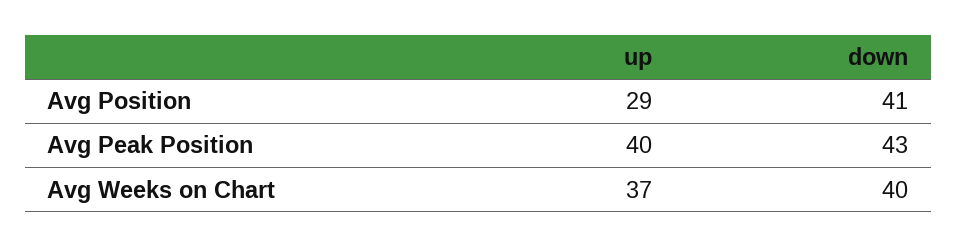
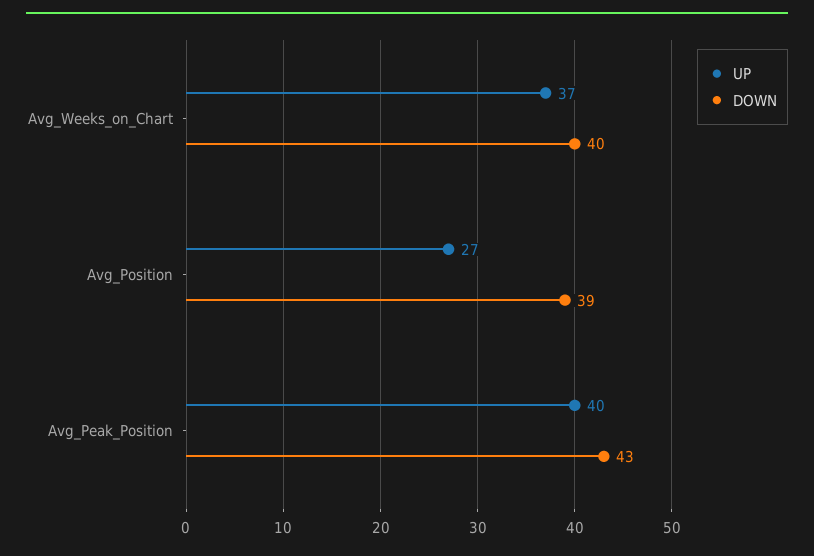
up, Avg Position: 29 -> 27
down, Avg Position: 41 -> 39

